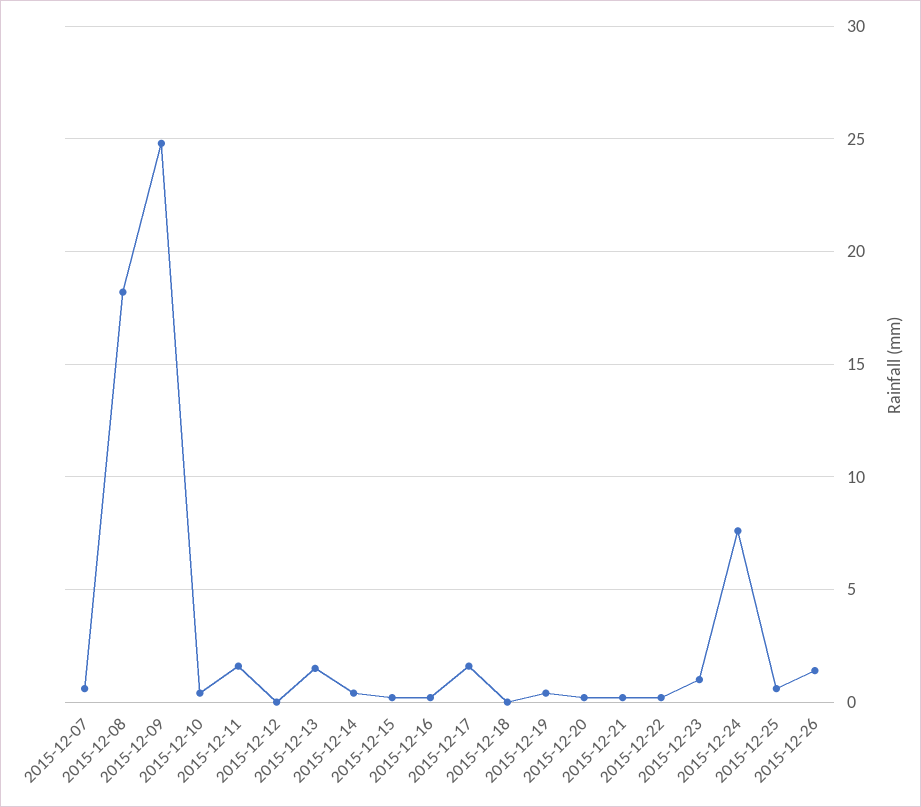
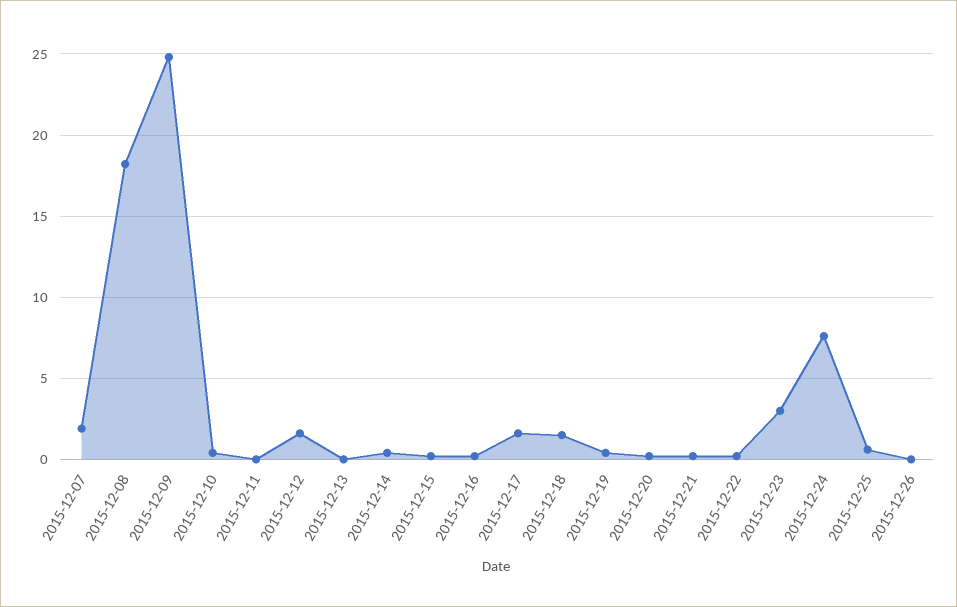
2015-12-07: 0.5 -> 2
2015-12-11: 1.5 -> 0
2015-12-12: 0 -> 1.5
2015-12-13: 1.5 -> 0
2015-12-18: 0 -> 1.5
2015-12-23: 1 -> 3
2015-12-26: 1.5 -> 0

